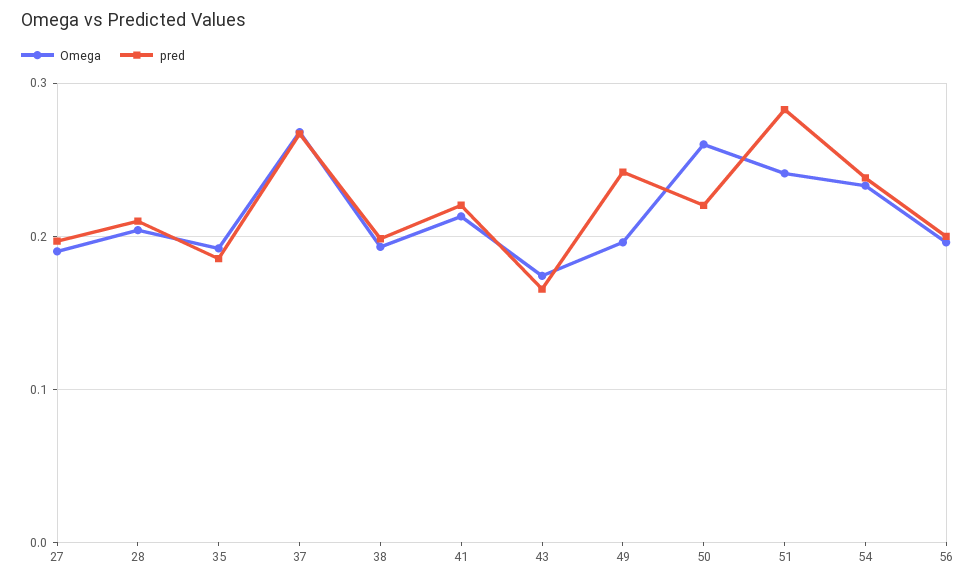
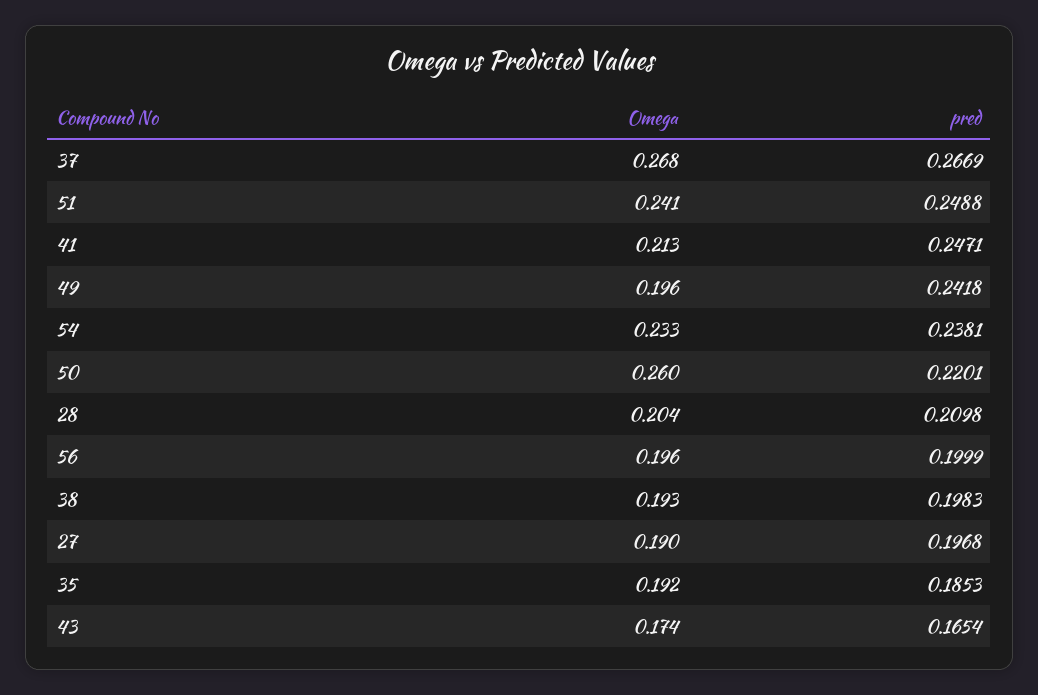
pred, 41: 0.22 -> 0.2471
pred, 51: 0.28 -> 0.2488

